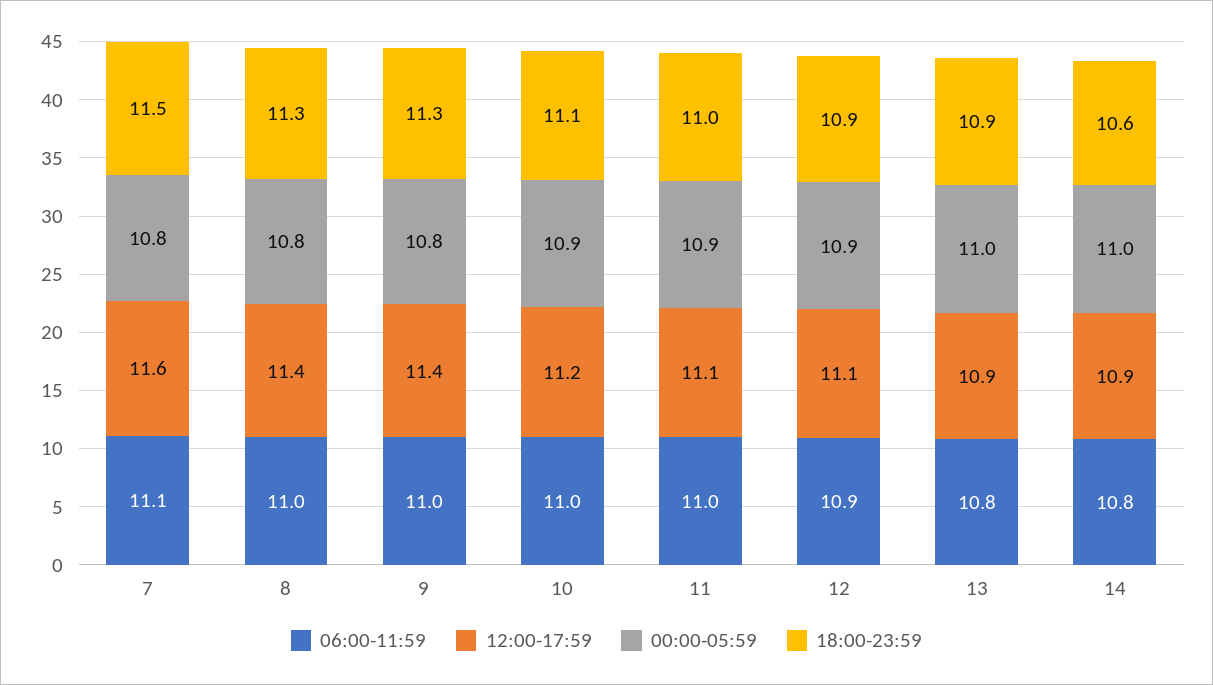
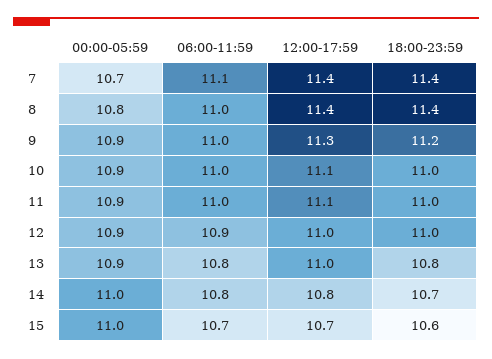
12:00-17:59, 7: 11.6 -> 11.4
00:00-05:59, 7: 10.8 -> 10.7
18:00-23:59, 7: 11.5 -> 11.4
18:00-23:59, 8: 11.3 -> 11.4
12:00-17:59, 9: 11.4 -> 11.3
00:00-05:59, 9: 10.8 -> 10.9
18:00-23:59, 9: 11.3 -> 11.2
12:00-17:59, 10: 11.2 -> 11.1
18:00-23:59, 10: 11.1 -> 11
12:00-17:59, 12: 11.1 -> 11
18:00-23:59, 12: 10.9 -> 11
12:00-17:59, 13: 10.9 -> 11
00:00-05:59, 13: 11 -> 10.9
18:00-23:59, 13: 10.9 -> 10.8
12:00-17:59, 14: 10.9 -> 10.8
18:00-23:59, 14: 10.6 -> 10.7
00:00-05:59, 15: none -> 11
06:00-11:59, 15: none -> 10.7
12:00-17:59, 15: none -> 10.7
18:00-23:59, 15: none -> 10.6

